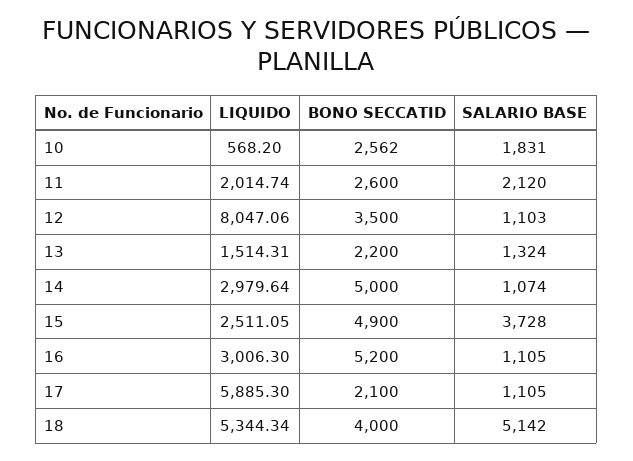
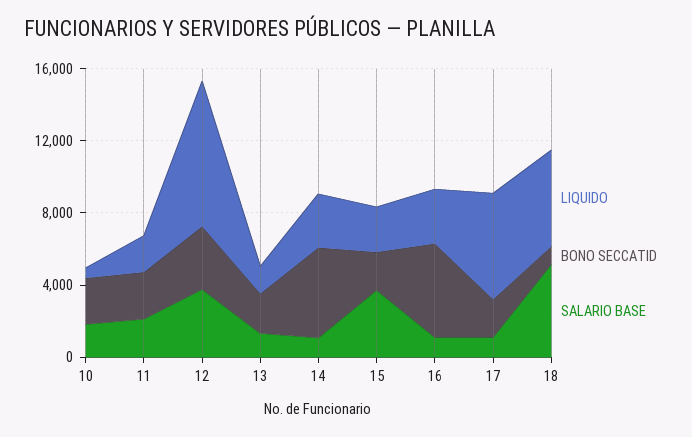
SALARIO BASE, 12: 1103 -> 4000
BONO SECCATID, 15: 4900 -> 2000
BONO SECCATID, 18: 4000 -> 1000

